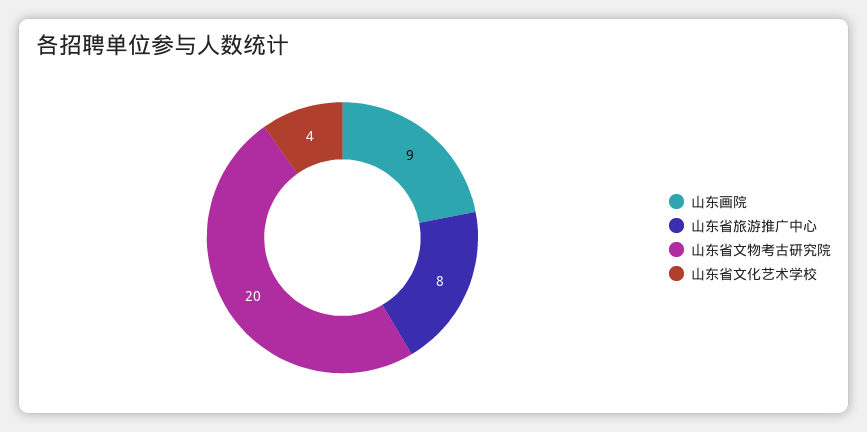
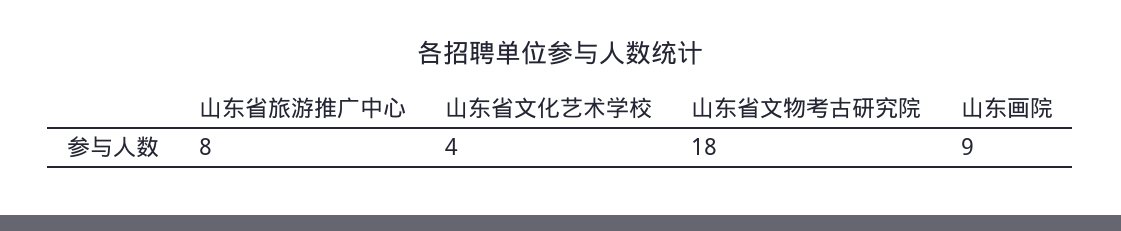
山东省文物考古研究院: 20 -> 18

